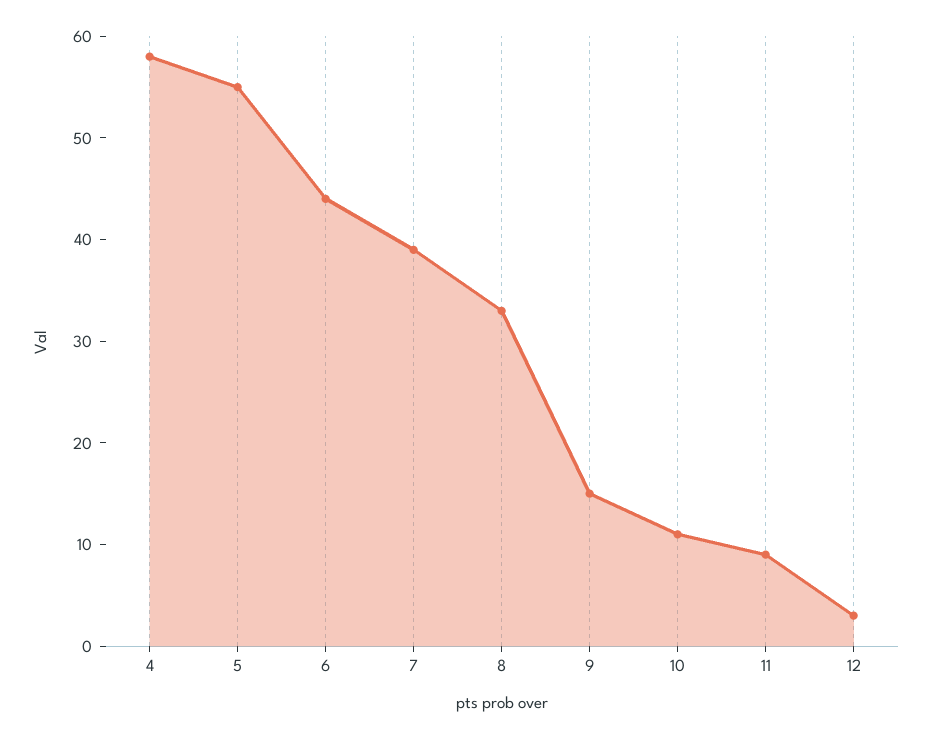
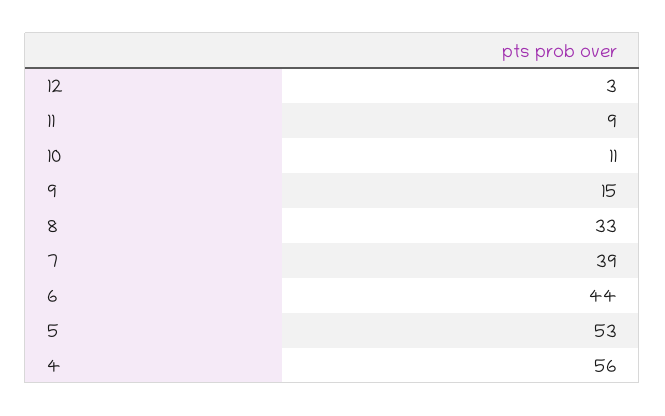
4: 58 -> 56
5: 55 -> 53

